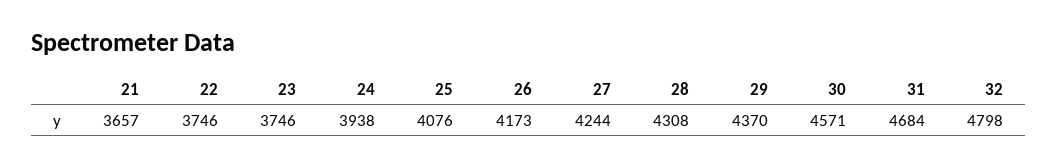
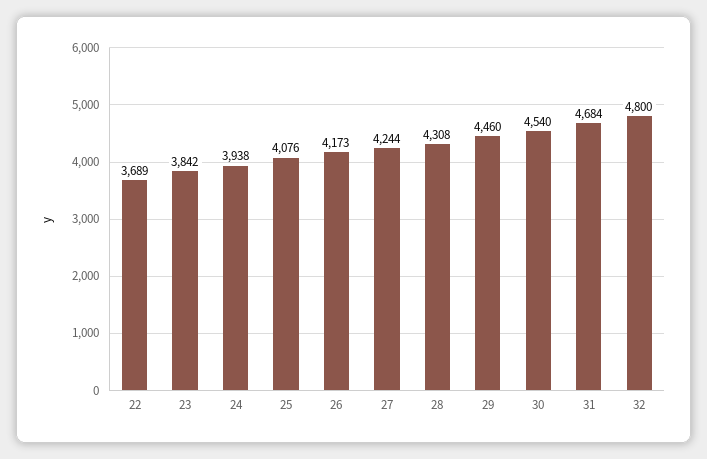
21: 3657 -> none
22: 3746 -> 3689
23: 3746 -> 3842
29: 4370 -> 4460
30: 4571 -> 4540
32: 4798 -> 4800

